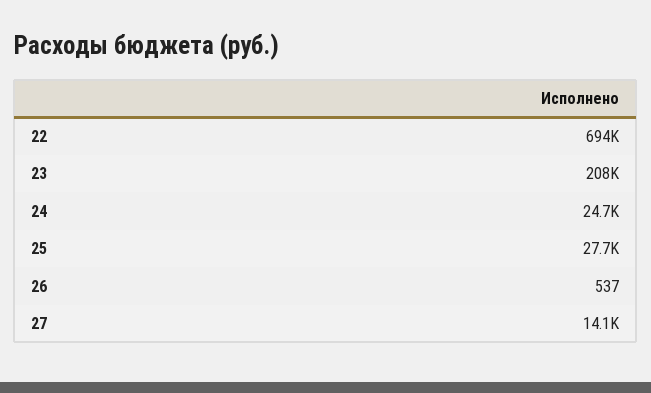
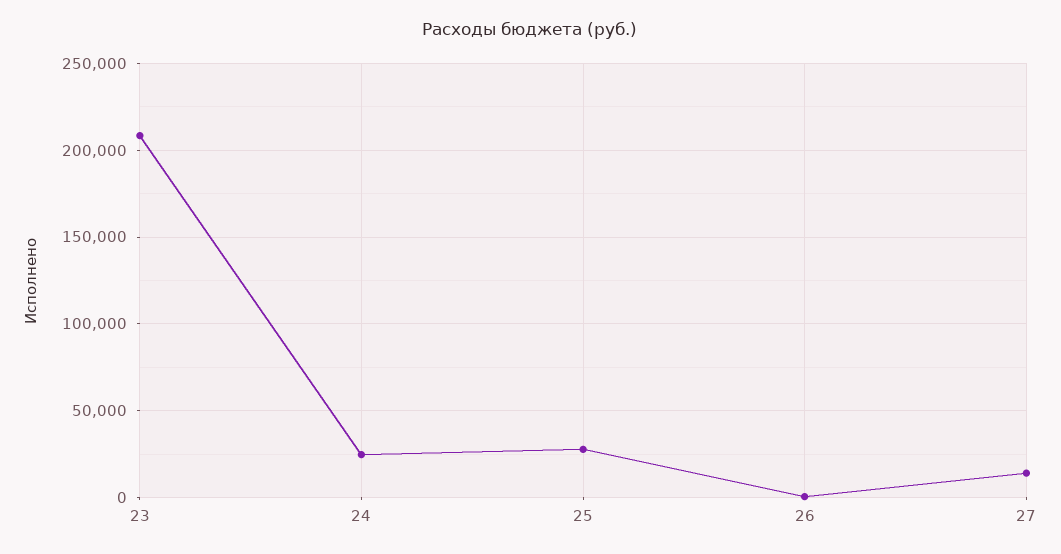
22: 694000 -> none

